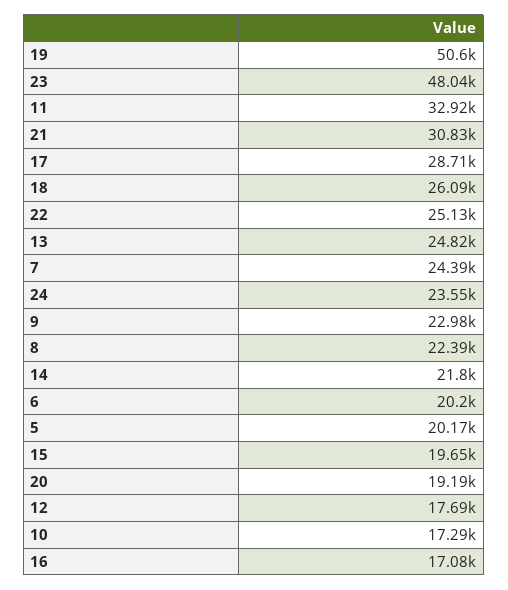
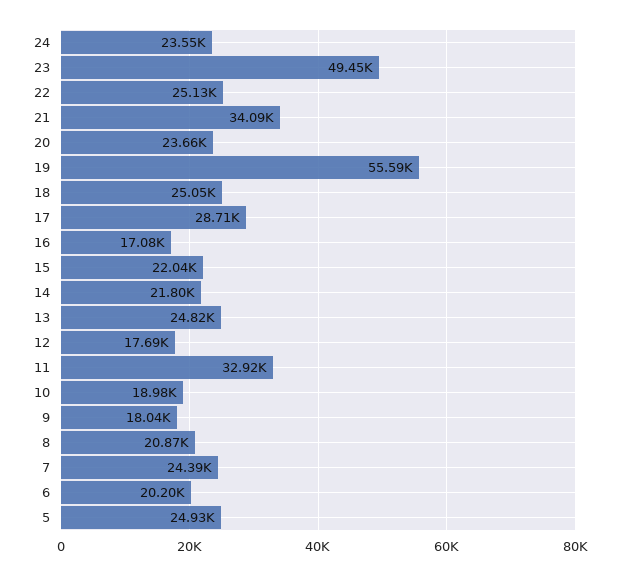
19: 50600 -> 55590
23: 48040 -> 49450
21: 30830 -> 34090
18: 26090 -> 25050
9: 22980 -> 18040
8: 22390 -> 20870
5: 20170 -> 24930
15: 19650 -> 22040
20: 19190 -> 23660
10: 17290 -> 18980

